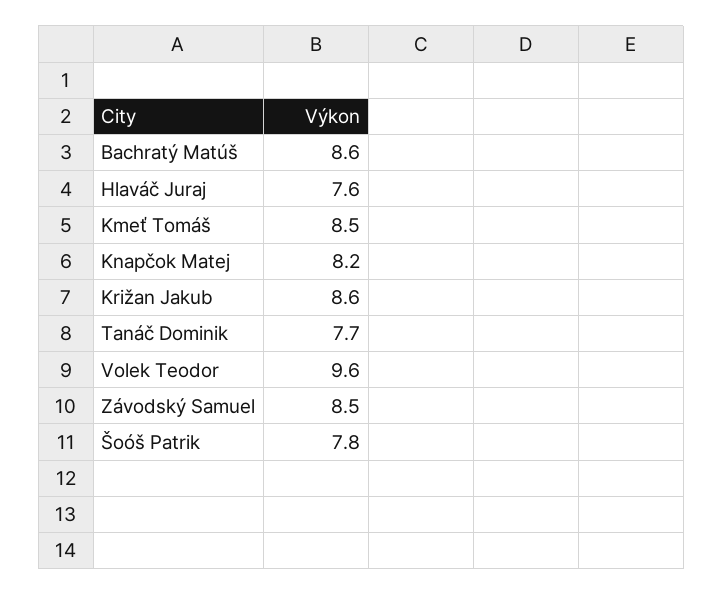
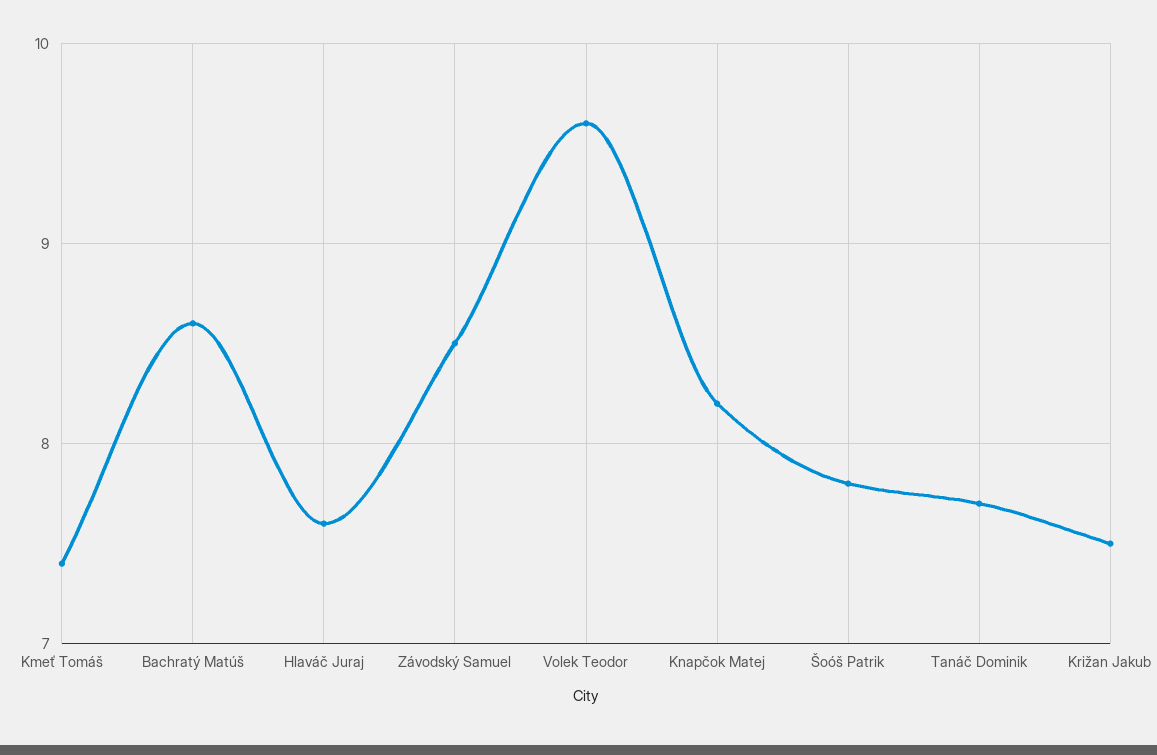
Kmeť Tomáš: 8.5 -> 7.4
Križan Jakub: 8.6 -> 7.5

